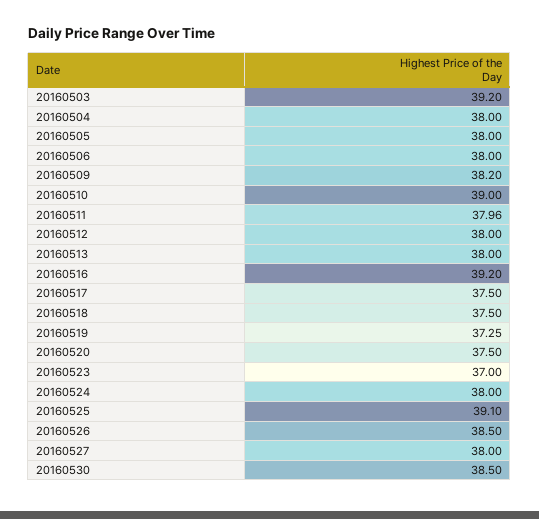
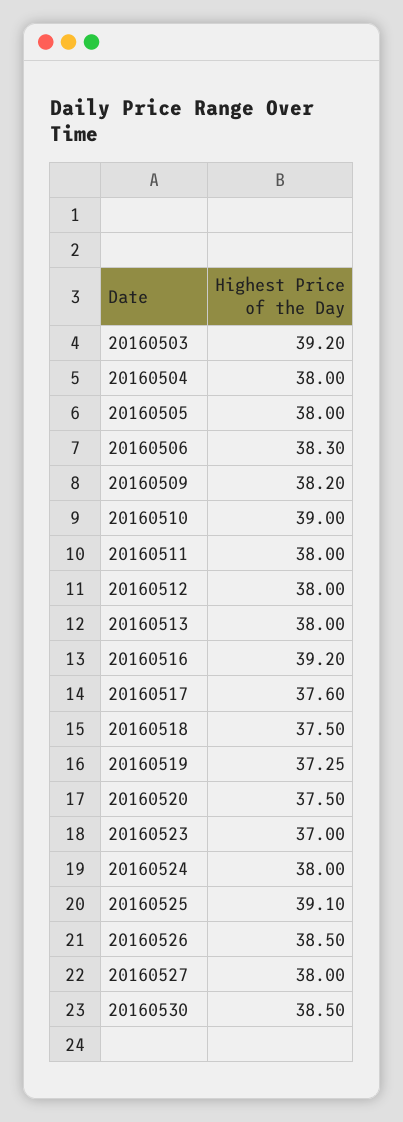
20160506: 38 -> 38.3
20160511: 37.96 -> 38
20160517: 37.5 -> 37.6

